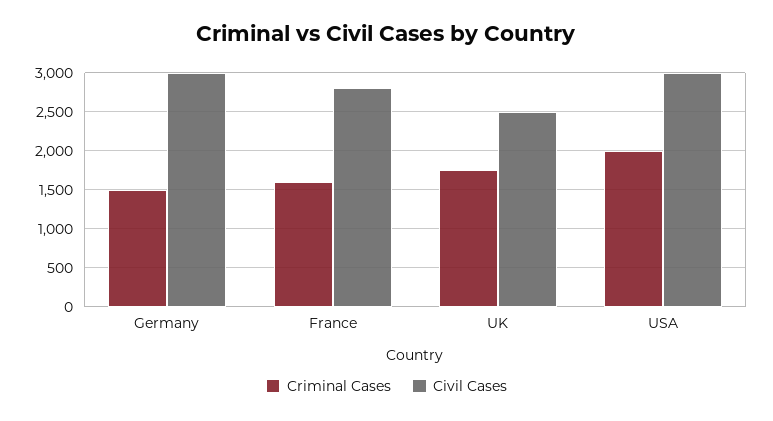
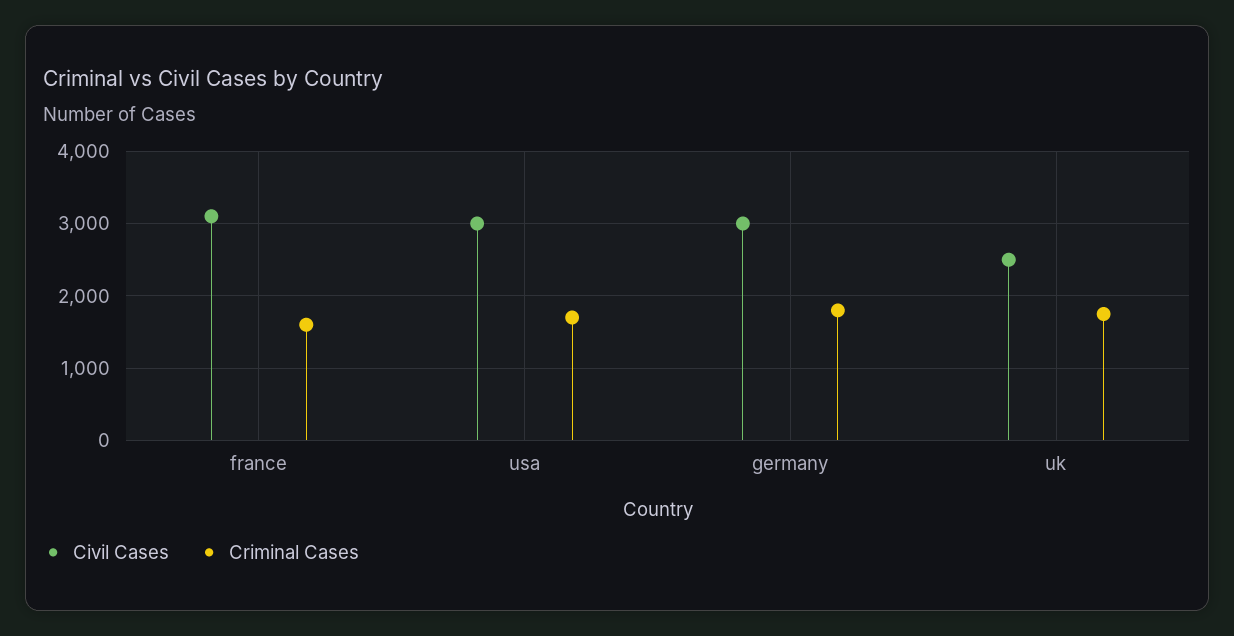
Criminal Cases, Germany: 1500 -> 1800
Civil Cases, France: 2800 -> 3100
Criminal Cases, USA: 2000 -> 1700

